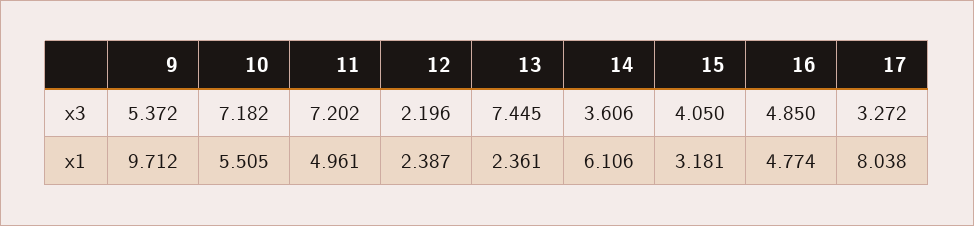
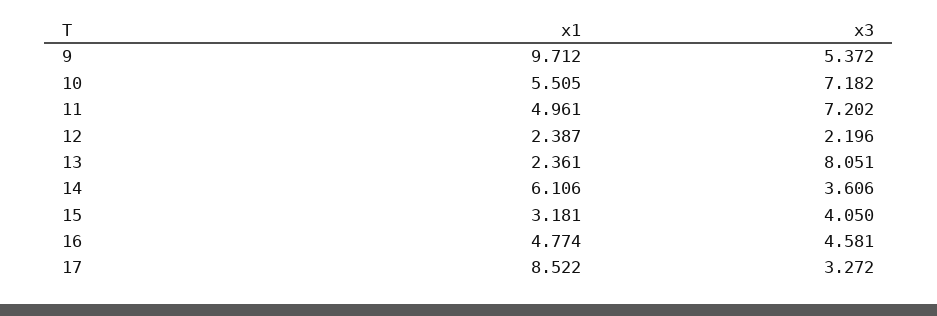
13, x3: 7.445 -> 8.051
16, x3: 4.85 -> 4.581
17, x1: 8.038 -> 8.522

